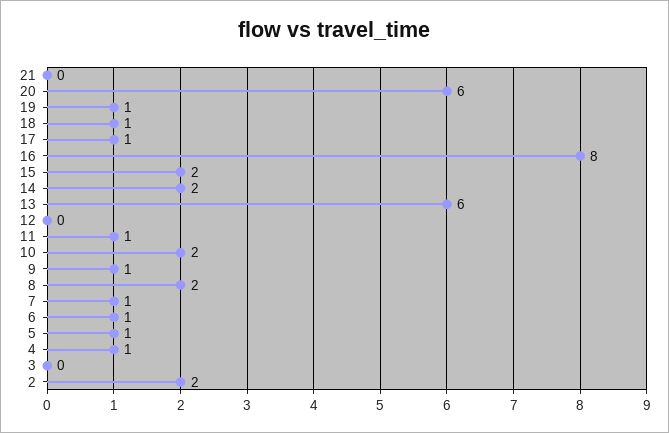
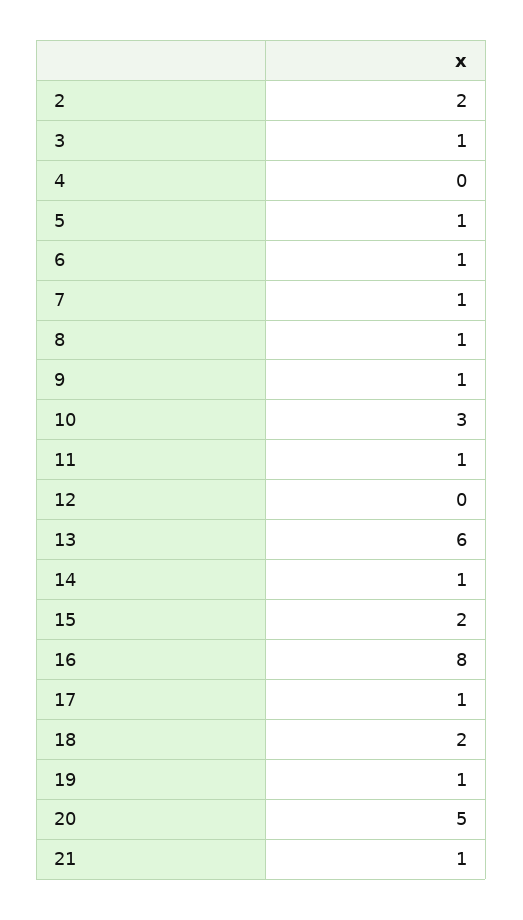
21: 0 -> 1
20: 6 -> 5
18: 1 -> 2
14: 2 -> 1
10: 2 -> 3
8: 2 -> 1
4: 1 -> 0
3: 0 -> 1

